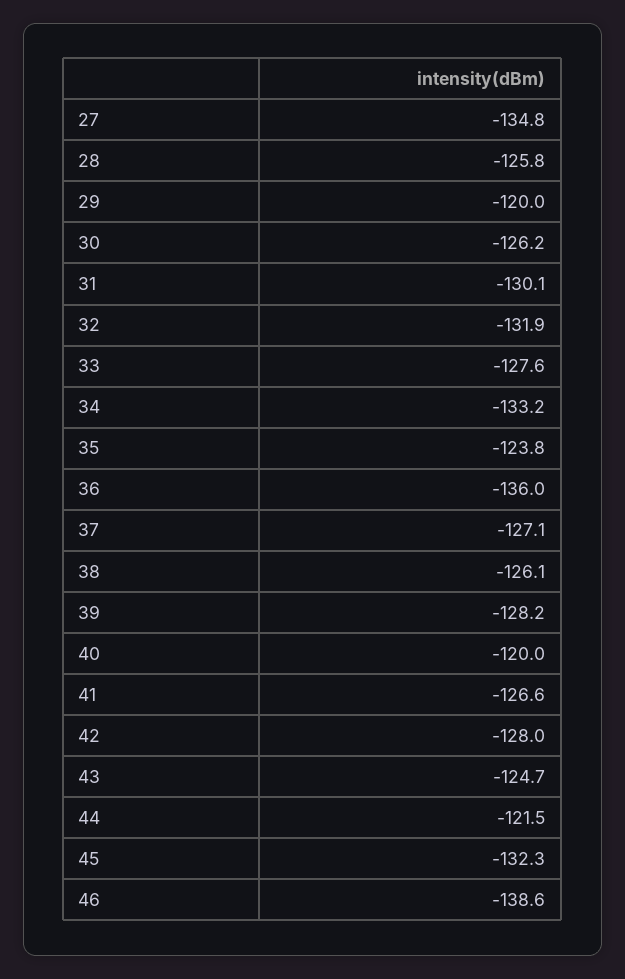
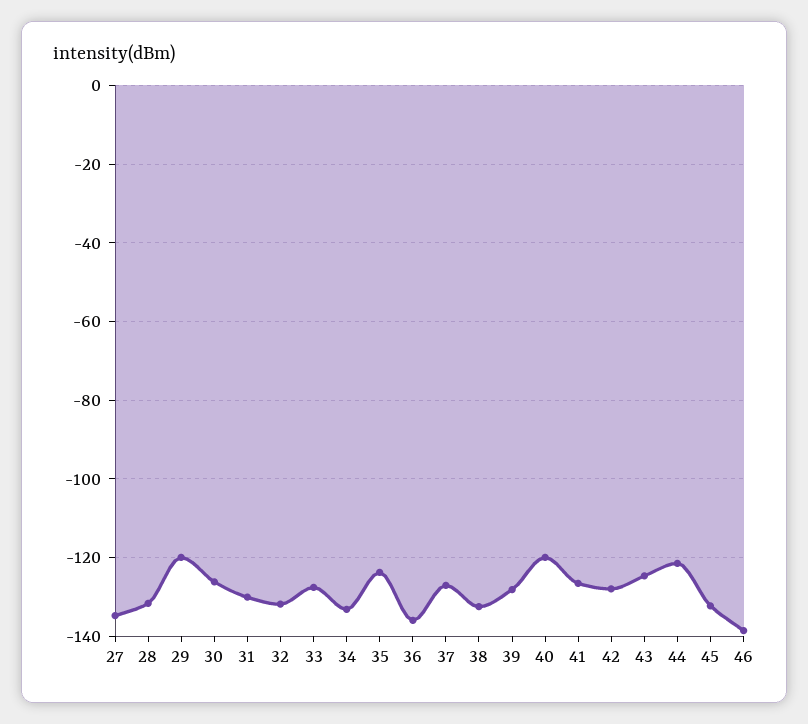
28: -125.8 -> -132
38: -126.1 -> -132

